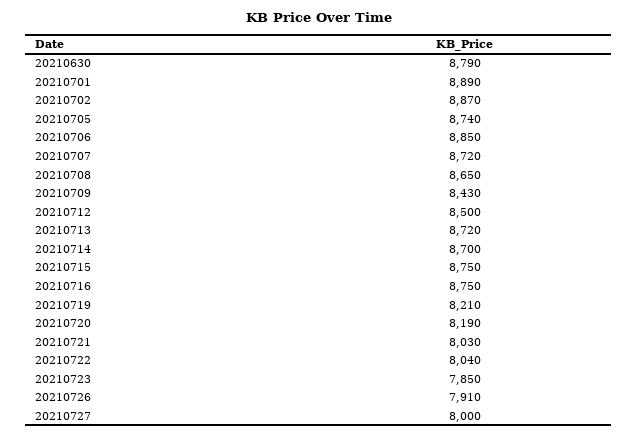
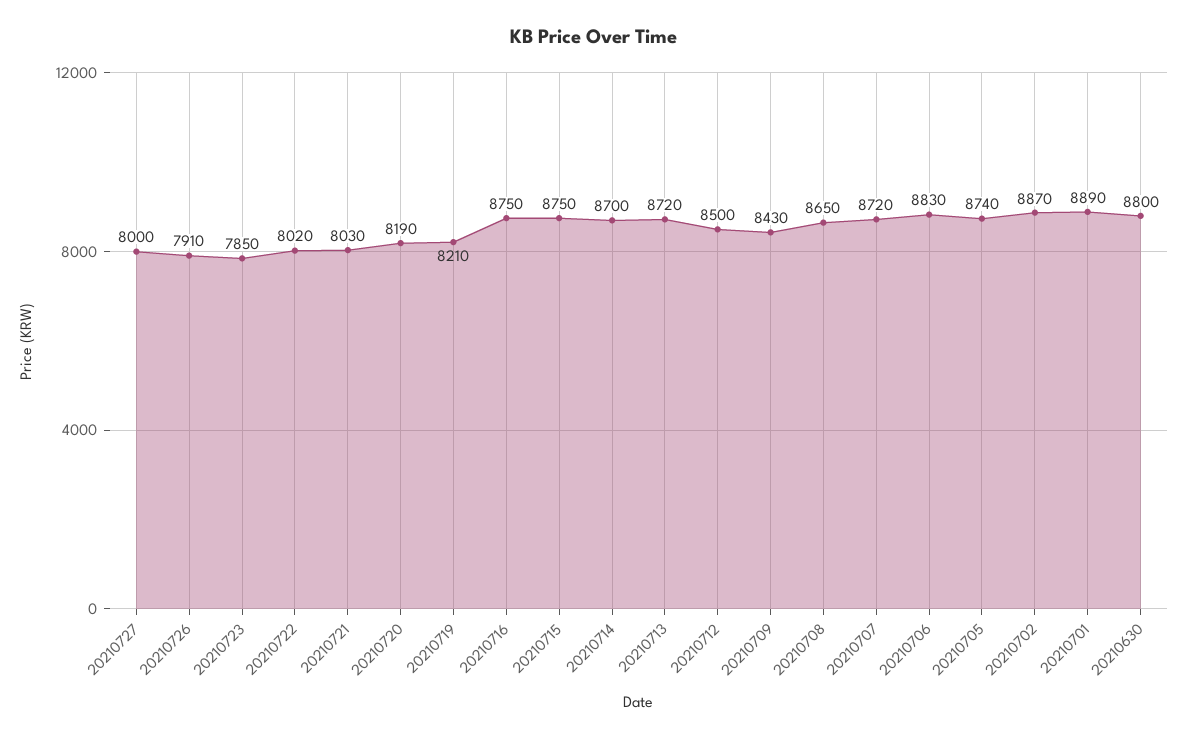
20210630: 8790 -> 8800
20210706: 8850 -> 8830
20210722: 8040 -> 8020

